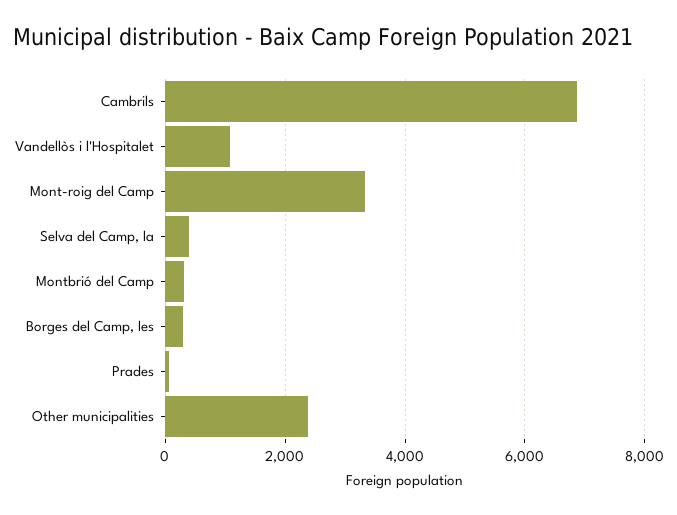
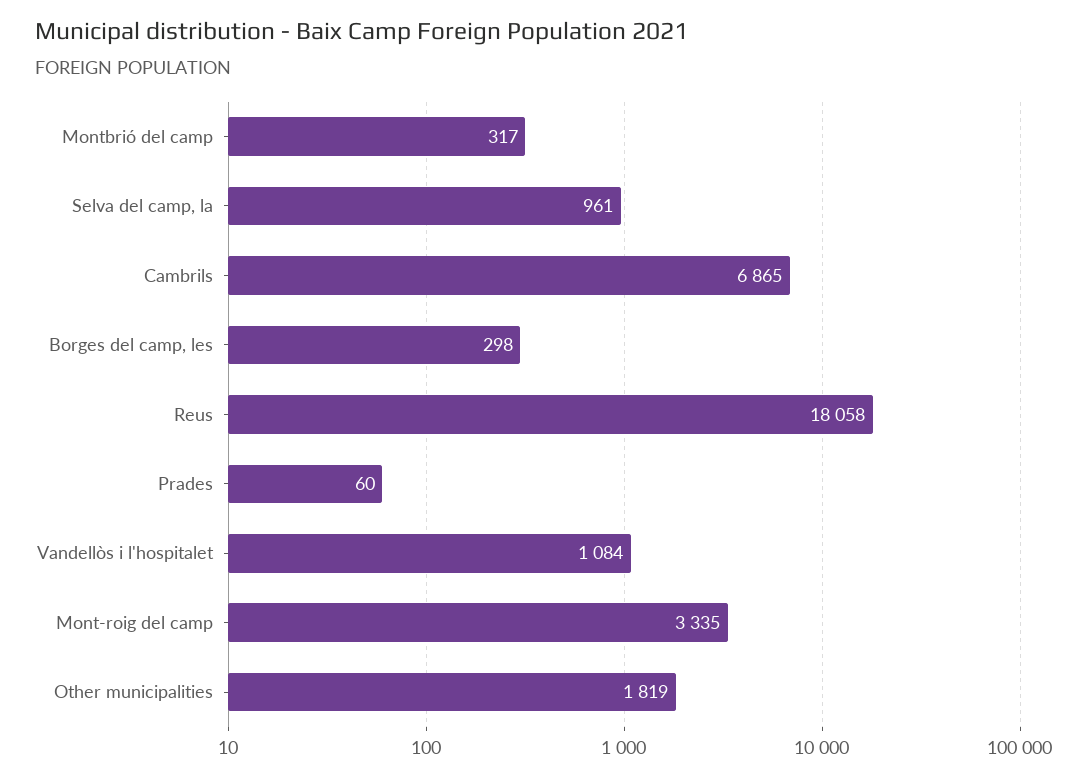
Selva del Camp, la: 400 -> 961
Other municipalities: 2400 -> 1819
Reus: none -> 18058

